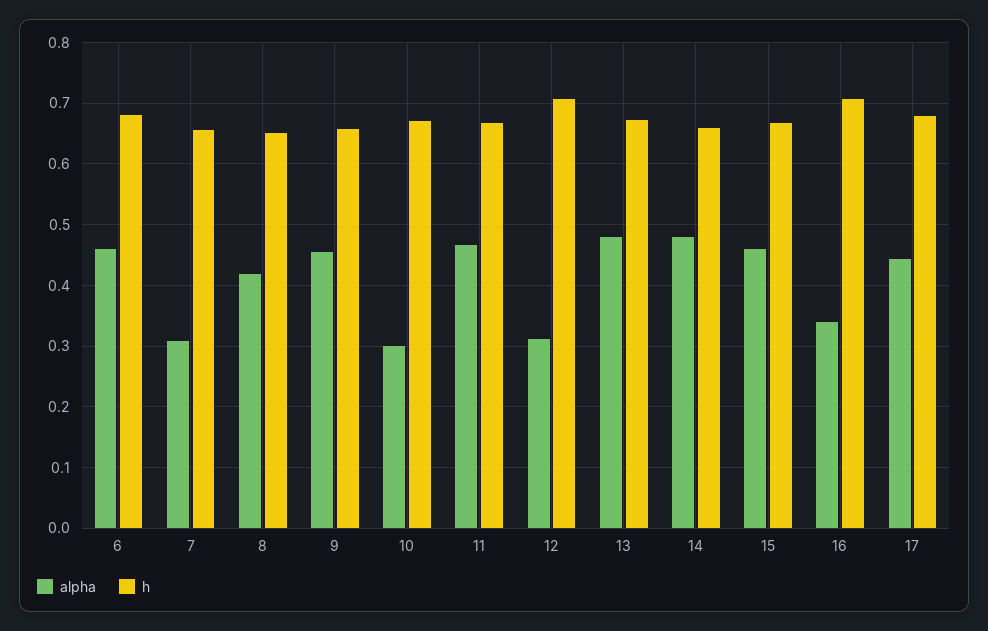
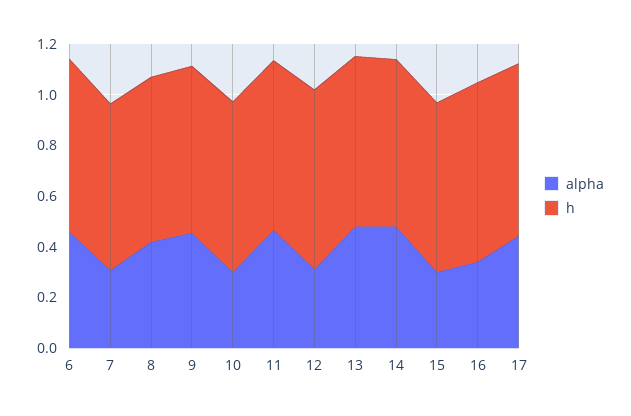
alpha, 15: 0.46 -> 0.3

